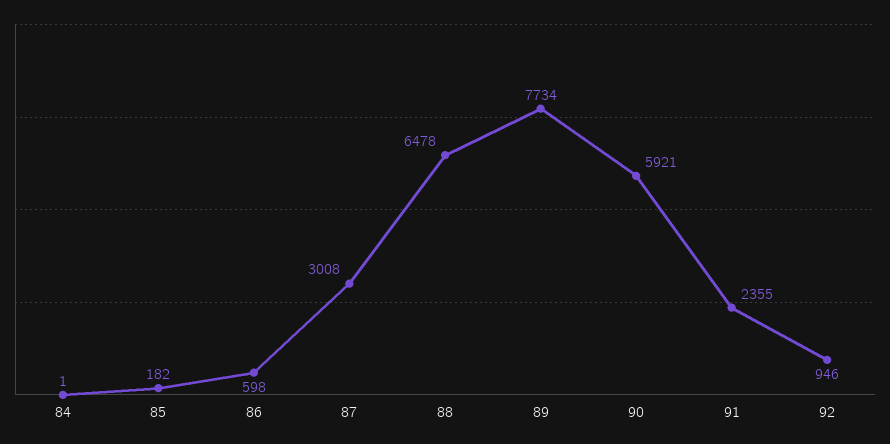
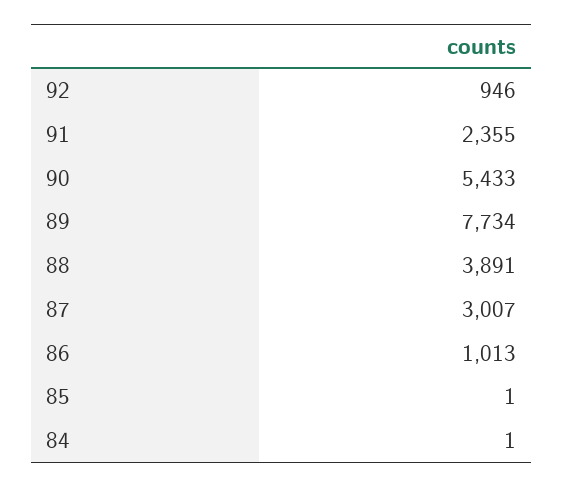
85: 182 -> 1
86: 598 -> 1013
87: 3008 -> 3007
88: 6478 -> 3891
90: 5921 -> 5433

